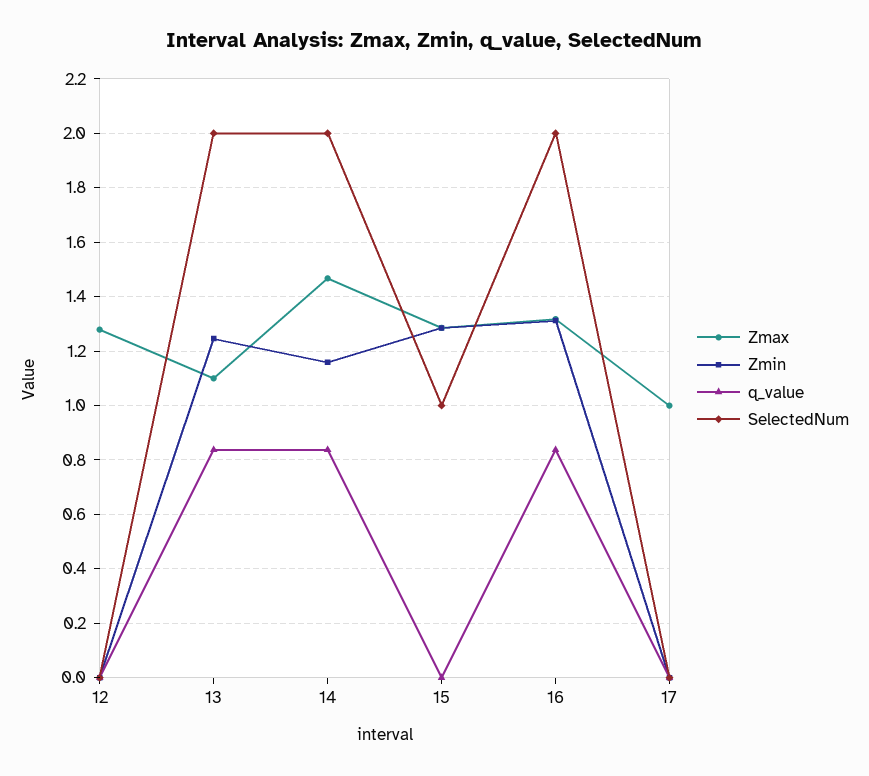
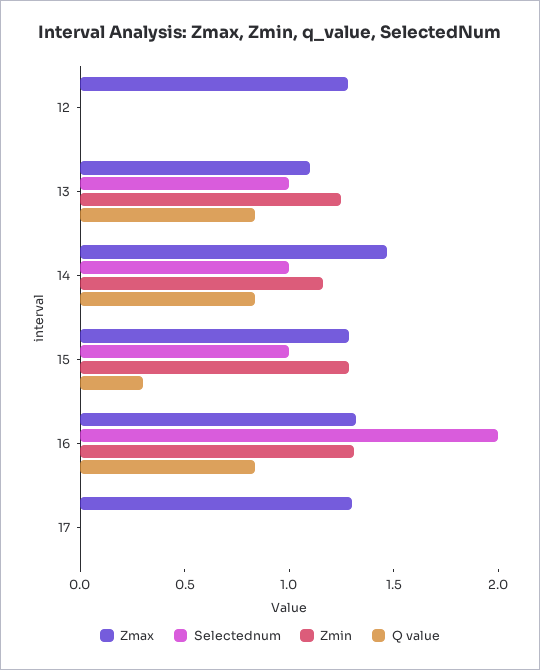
SelectedNum, 13: 2 -> 1
SelectedNum, 14: 2 -> 1
q_value, 15: 0 -> 0.3
Zmax, 17: 1 -> 1.3

